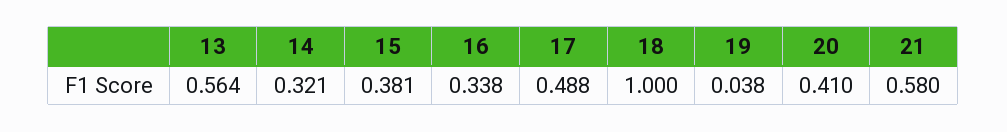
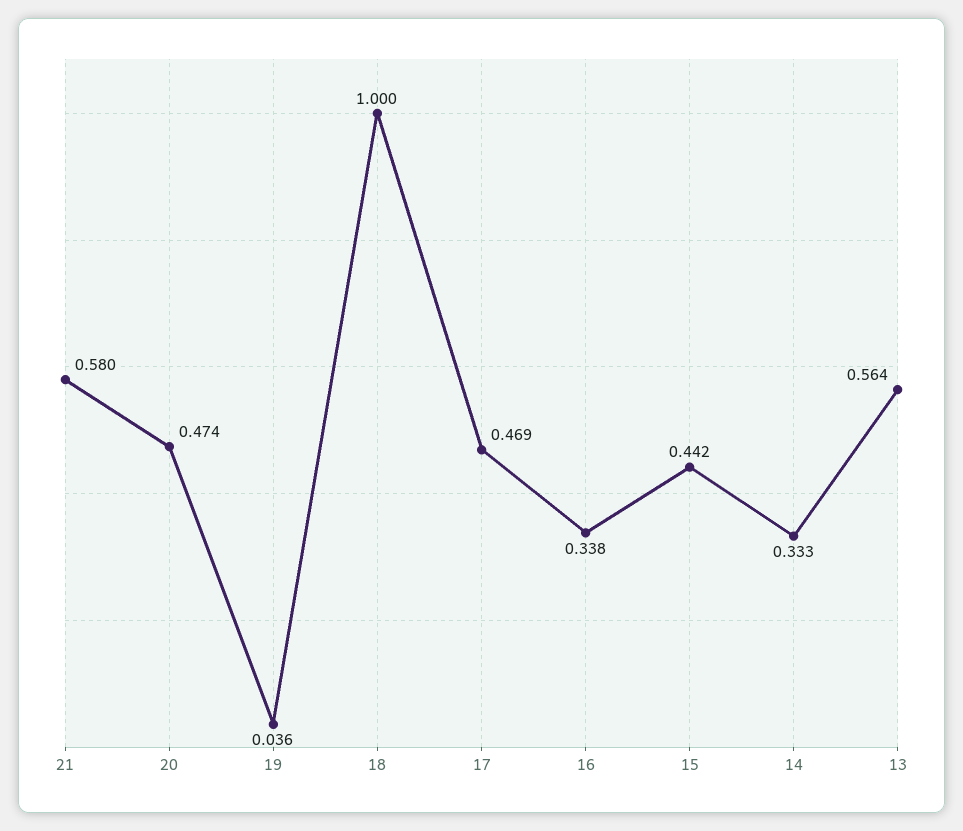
14: 0.321 -> 0.333
15: 0.381 -> 0.442
17: 0.488 -> 0.469
19: 0.038 -> 0.036
20: 0.41 -> 0.474

